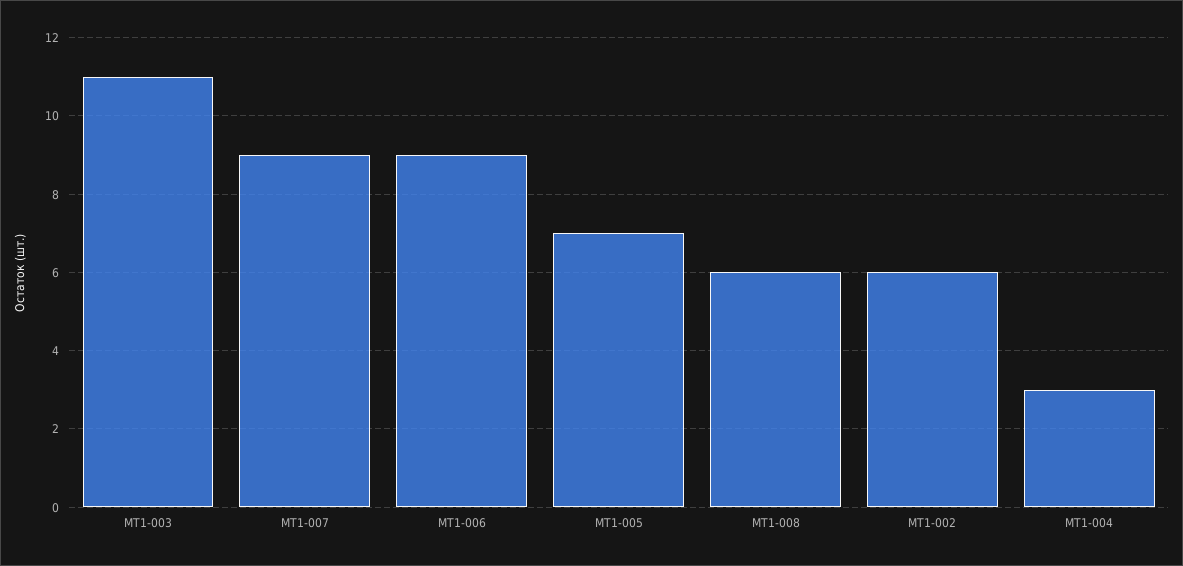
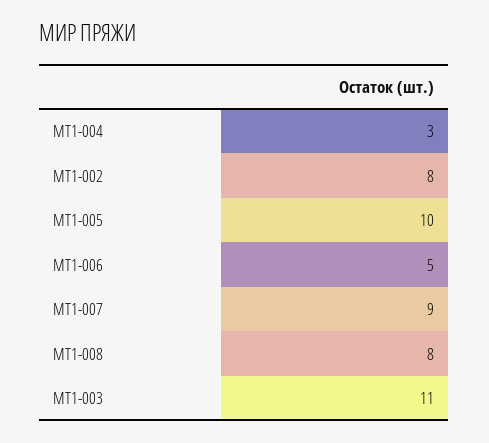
MT1-006: 9 -> 5
MT1-005: 7 -> 10
MT1-008: 6 -> 8
MT1-002: 6 -> 8

